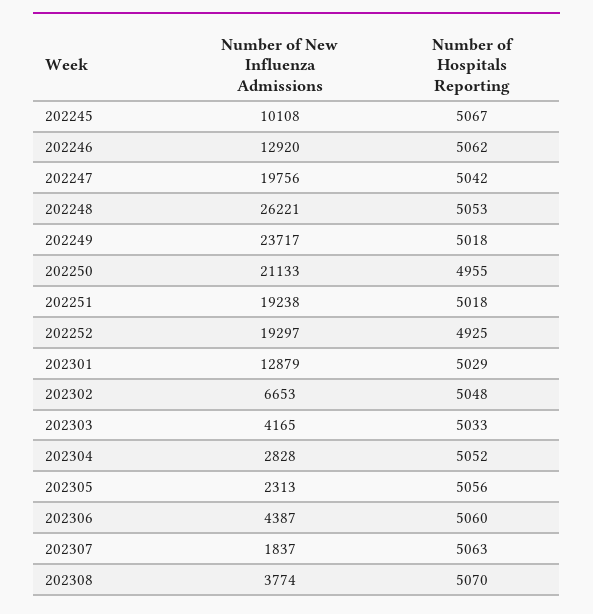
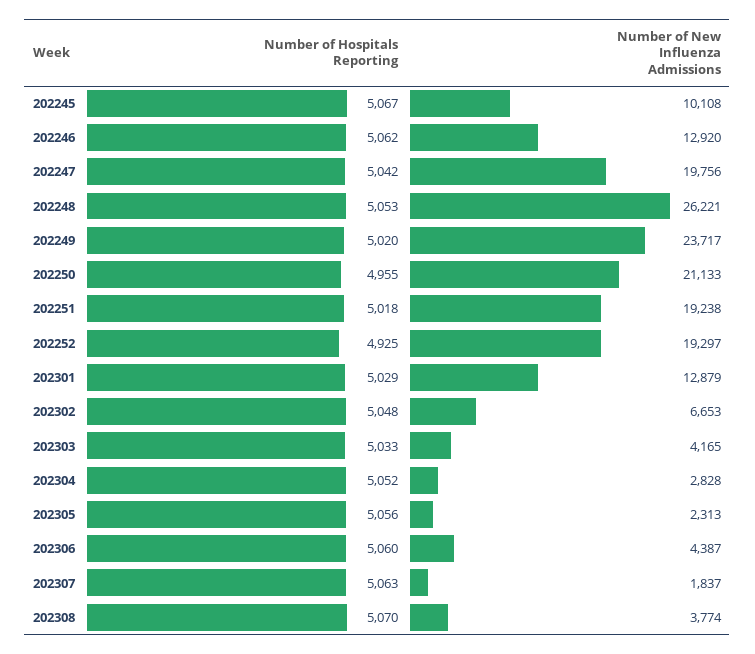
Number of Hospitals Reporting, 202249: 5018 -> 5020

